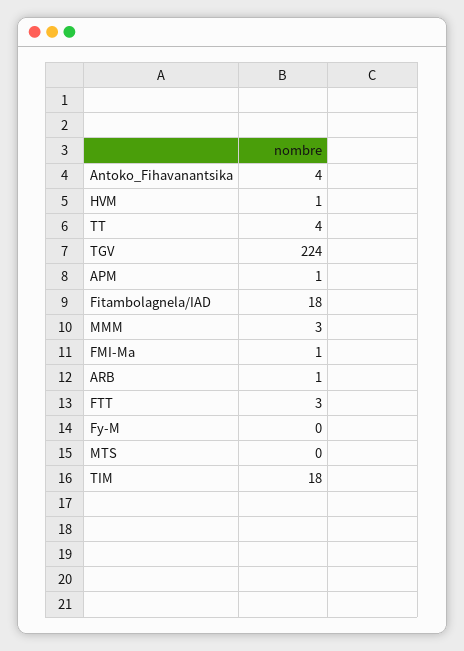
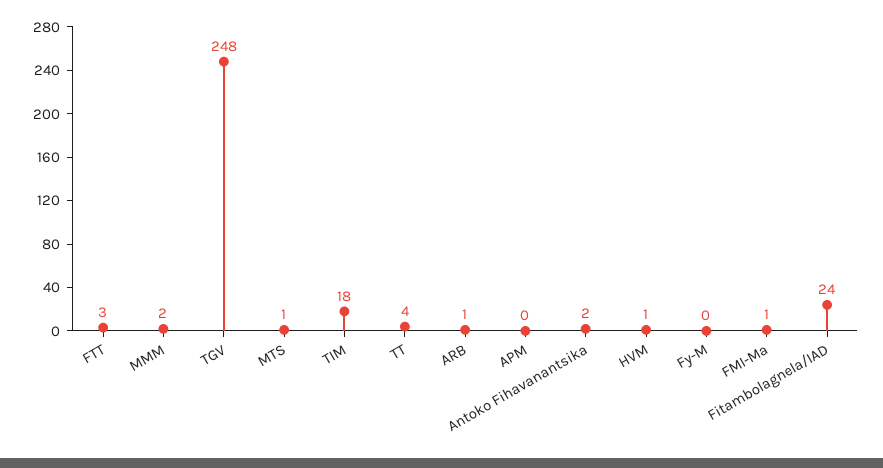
Antoko_Fihavanantsika: 4 -> 2
TGV: 224 -> 248
APM: 1 -> 0
Fitambolagnela/IAD: 18 -> 24
MMM: 3 -> 2
MTS: 0 -> 1

